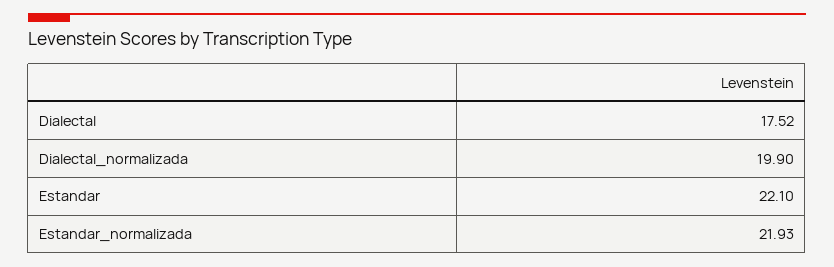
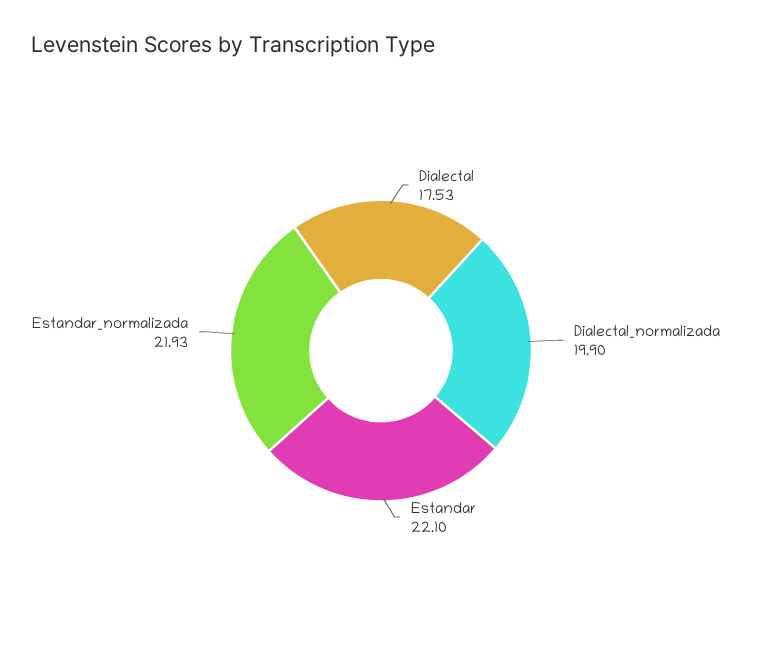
Dialectal: 17.52 -> 17.53

